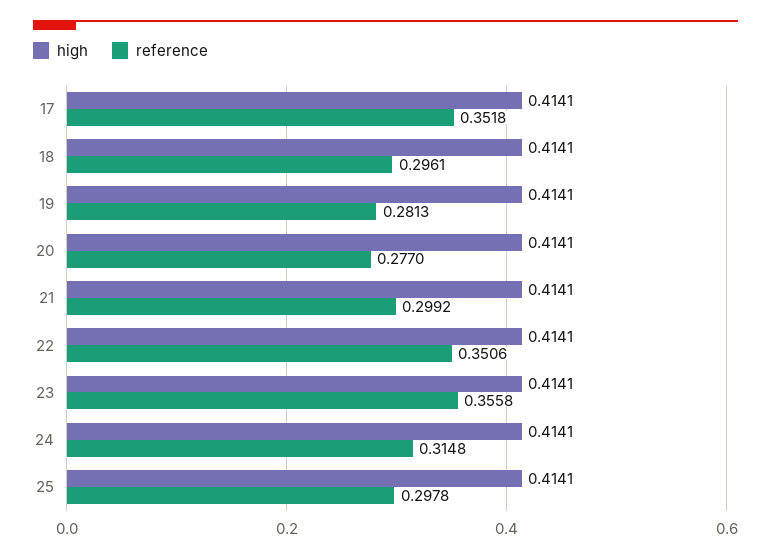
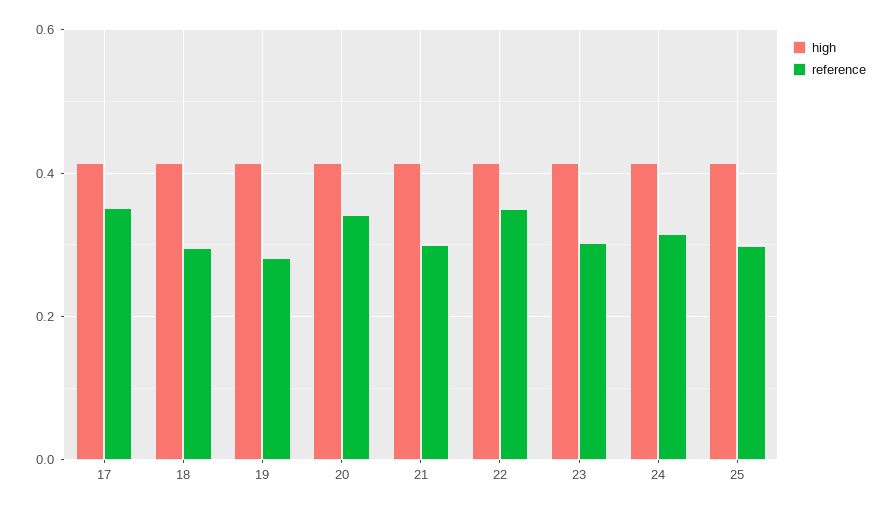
reference, 20: 0.277 -> 0.34
reference, 23: 0.3558 -> 0.3

